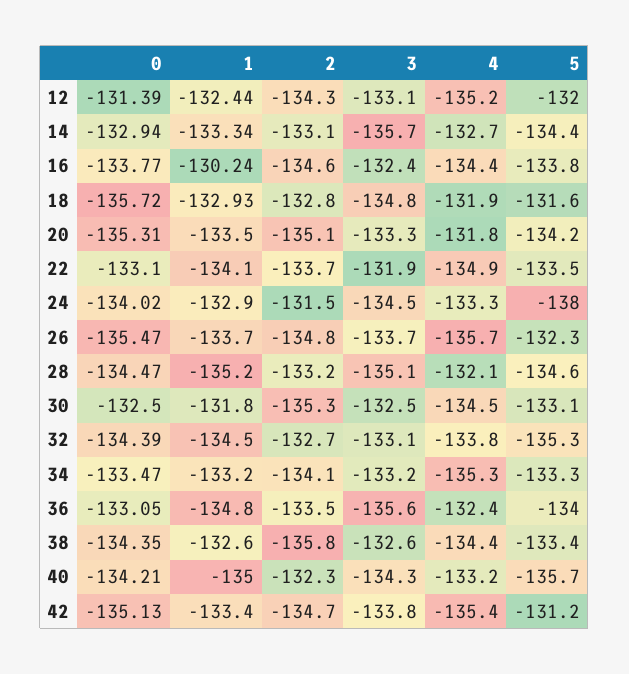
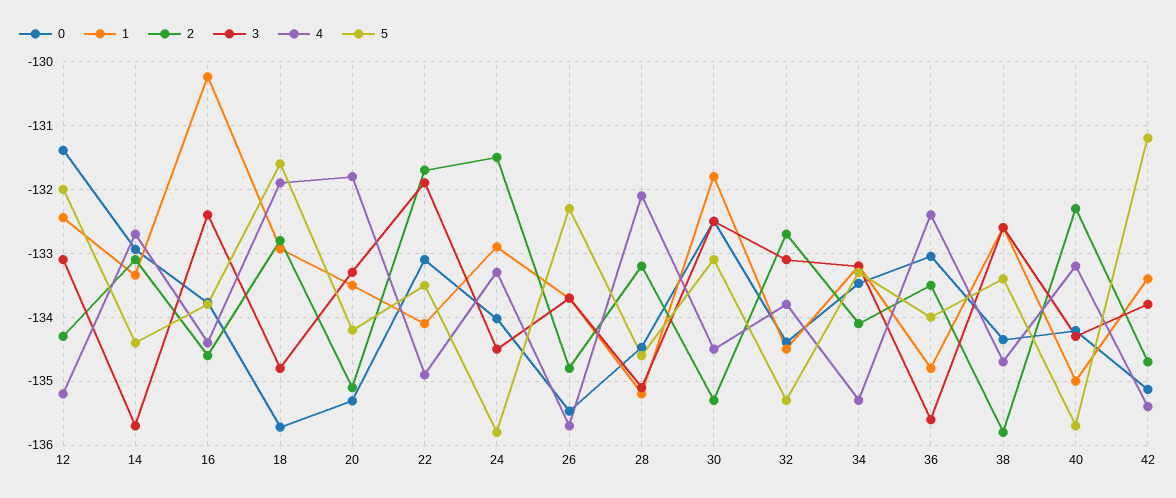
2, 22: -133.7 -> -131.7
5, 24: -138 -> -135.8
4, 38: -134.4 -> -134.7

